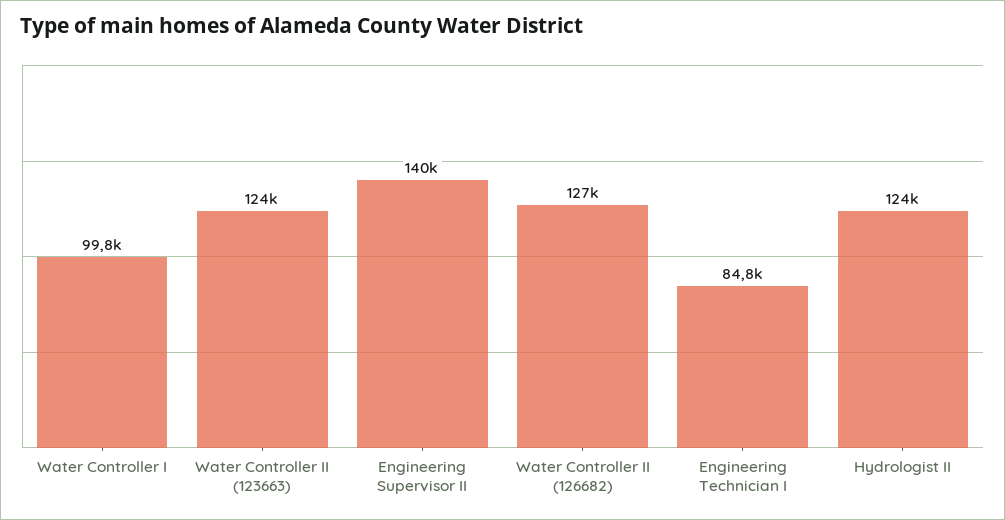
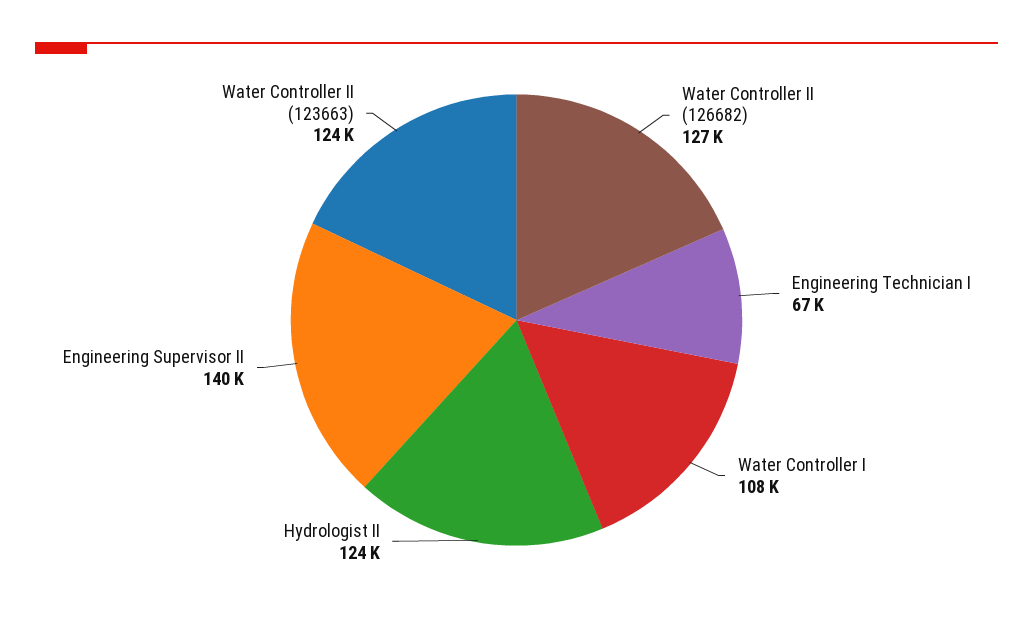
Water Controller I: 99800 -> 108000
Engineering Technician I: 84800 -> 67000

